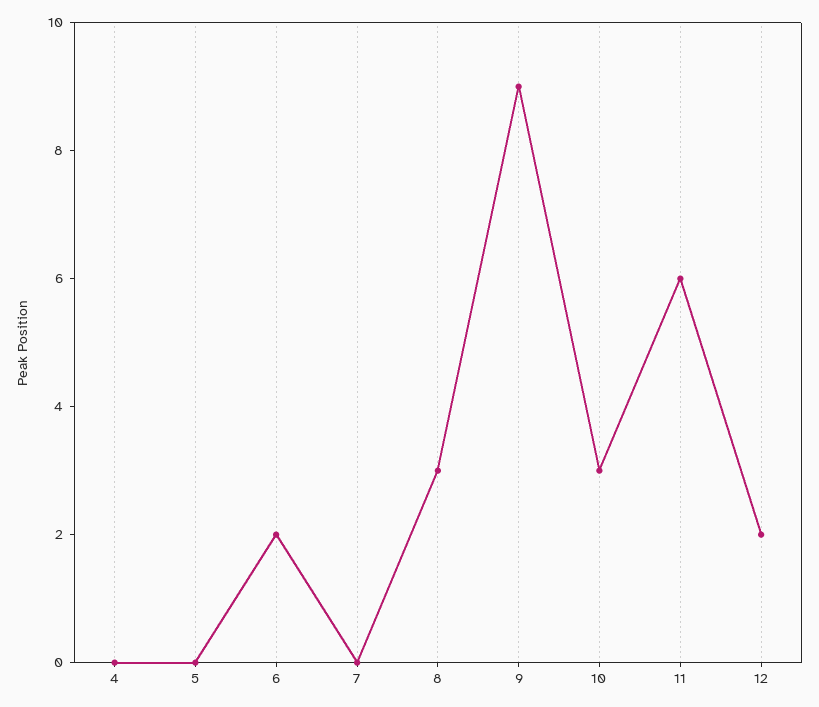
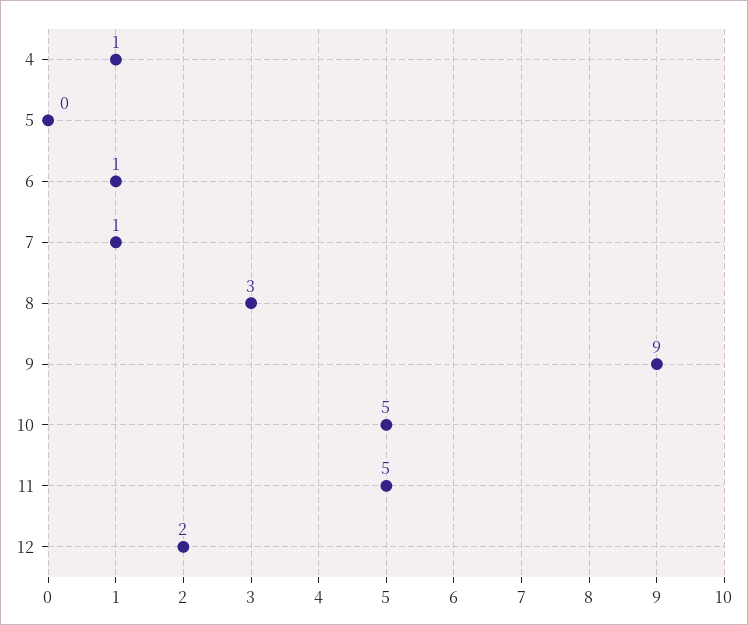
4: 0 -> 1
6: 2 -> 1
7: 0 -> 1
10: 3 -> 5
11: 6 -> 5

